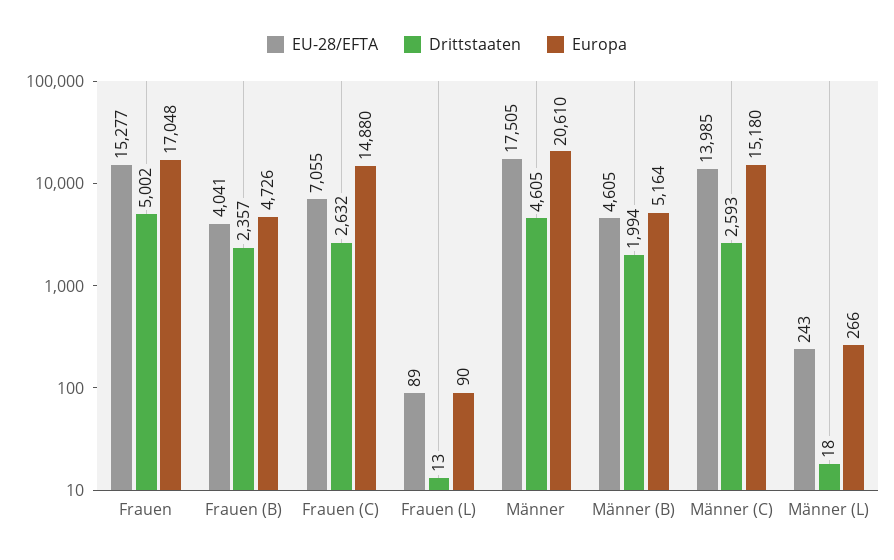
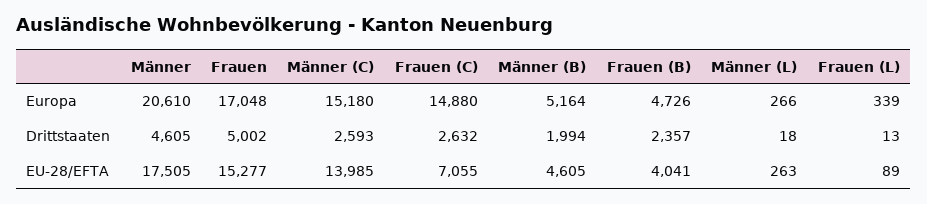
Europa, Frauen (L): 90 -> 339
EU-28/EFTA, Männer (L): 243 -> 263

